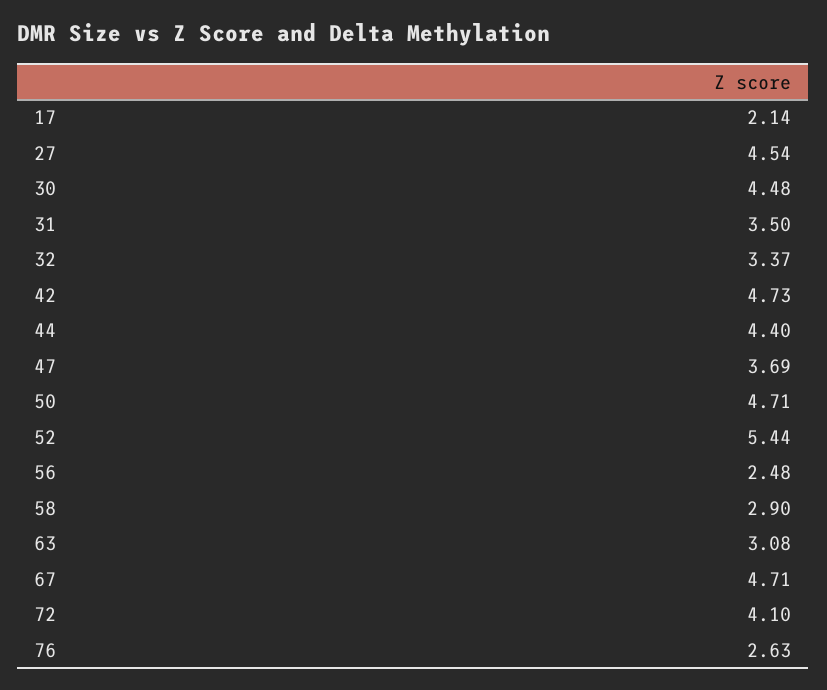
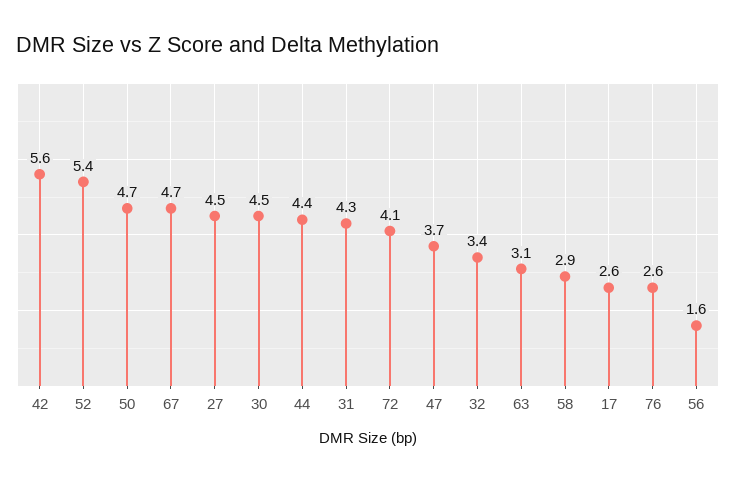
17: 2.14 -> 2.6
31: 3.5 -> 4.3
42: 4.73 -> 5.6
56: 2.48 -> 1.6

